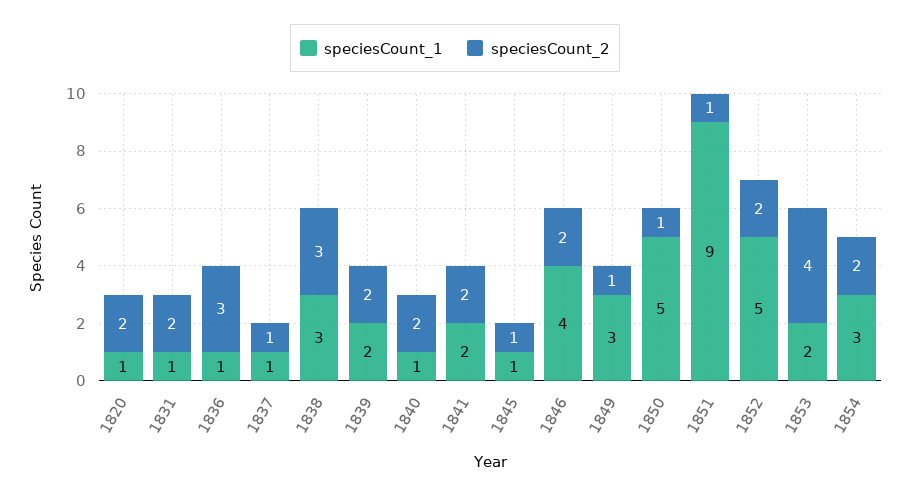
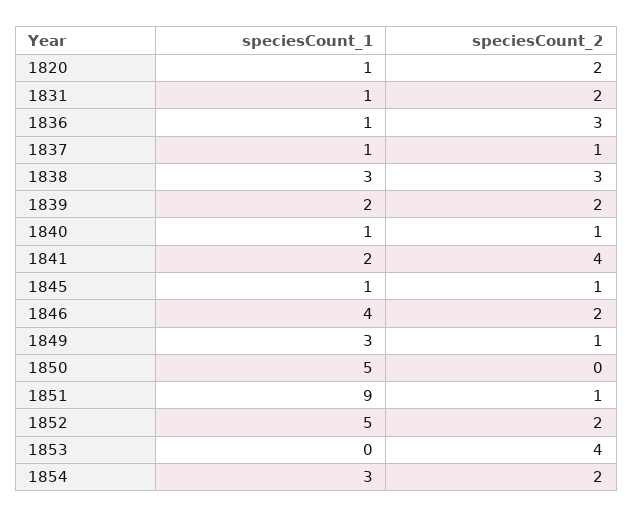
speciesCount_2, 1840: 2 -> 1
speciesCount_2, 1841: 2 -> 4
speciesCount_2, 1850: 1 -> 0
speciesCount_1, 1853: 2 -> 0

